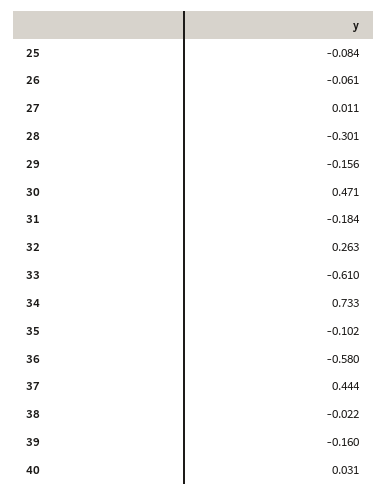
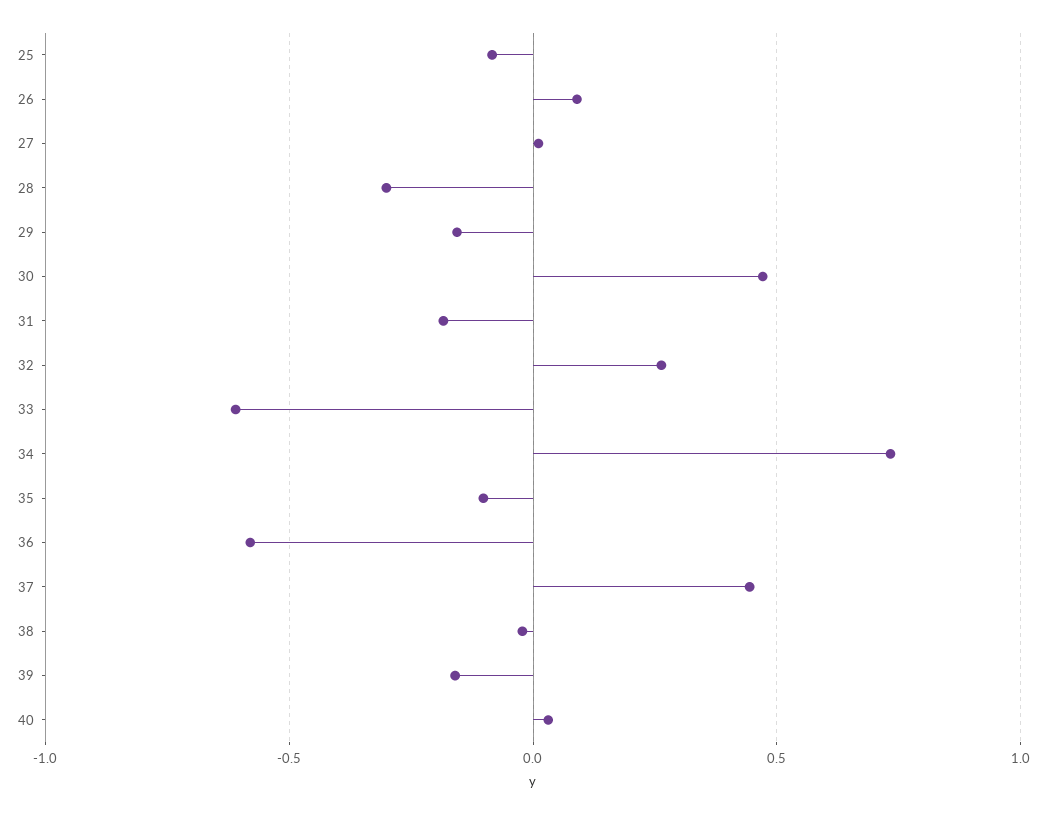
26: -0.061 -> 0.1

